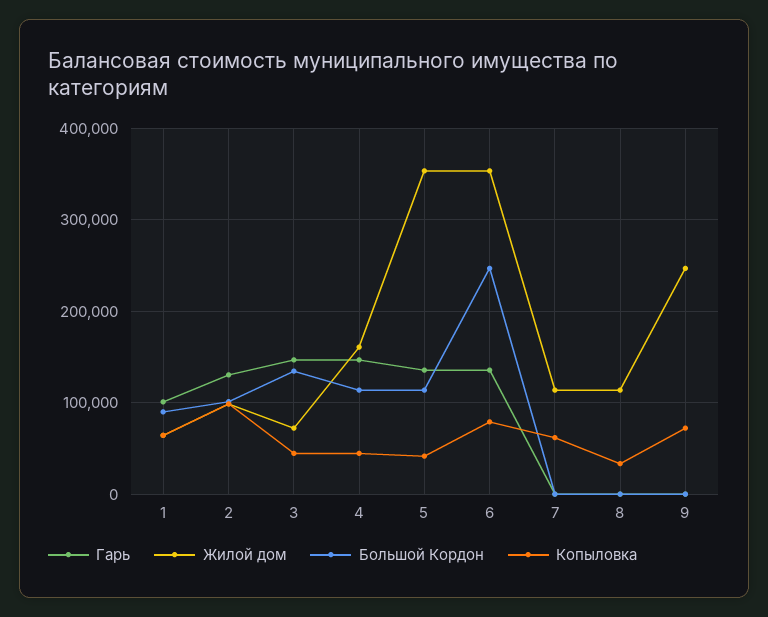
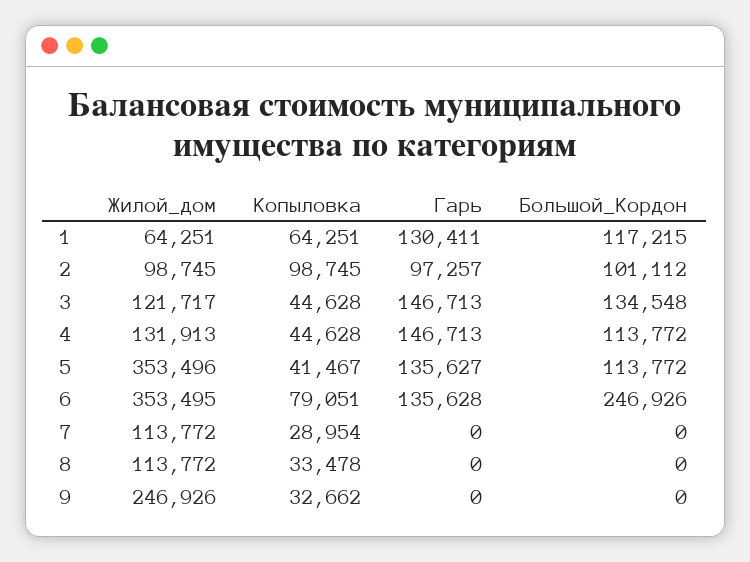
Гарь, 1: 100000 -> 130411
Большой Кордон, 1: 90000 -> 117215
Гарь, 2: 130000 -> 97257
Жилой дом, 3: 70000 -> 121717
Жилой дом, 4: 160000 -> 131913
Копыловка, 7: 60000 -> 28954
Копыловка, 9: 70000 -> 32662

